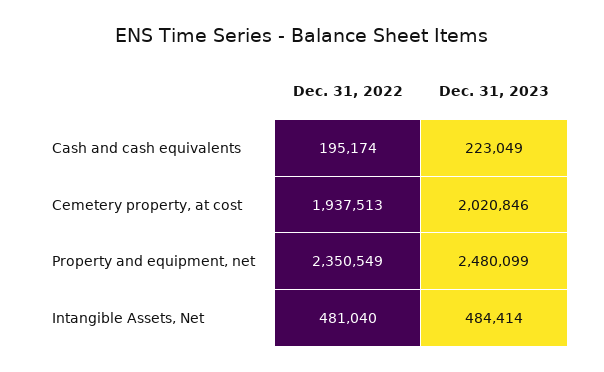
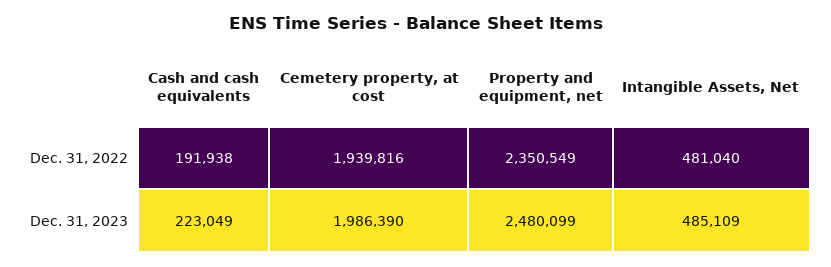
Dec. 31, 2022, Cash and cash equivalents: 195174 -> 191938
Dec. 31, 2022, Cemetery property, at cost: 1937513 -> 1939816
Dec. 31, 2023, Cemetery property, at cost: 2020846 -> 1986390
Dec. 31, 2023, Intangible Assets, Net: 484414 -> 485109

